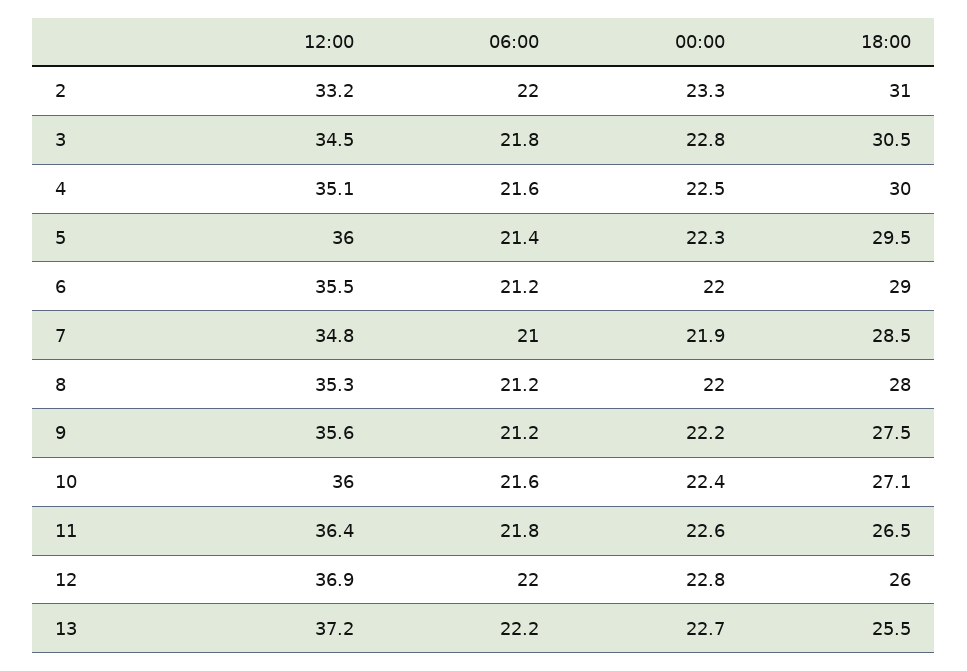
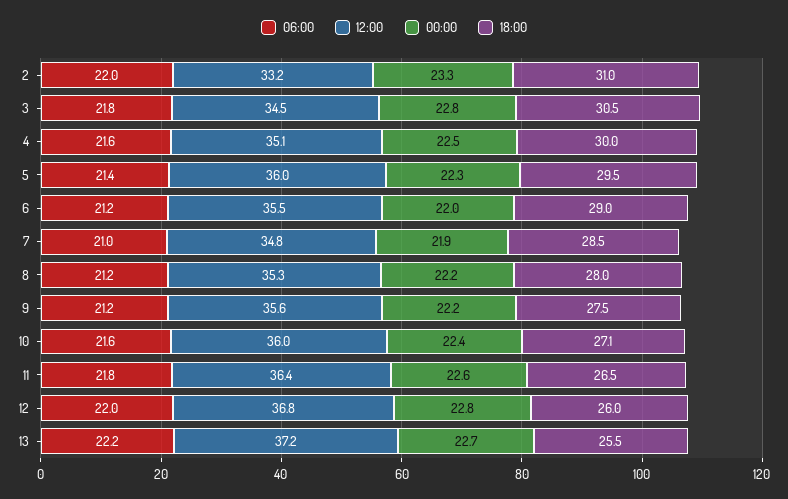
00:00, 8: 22 -> 22.2
12:00, 12: 36.9 -> 36.8

